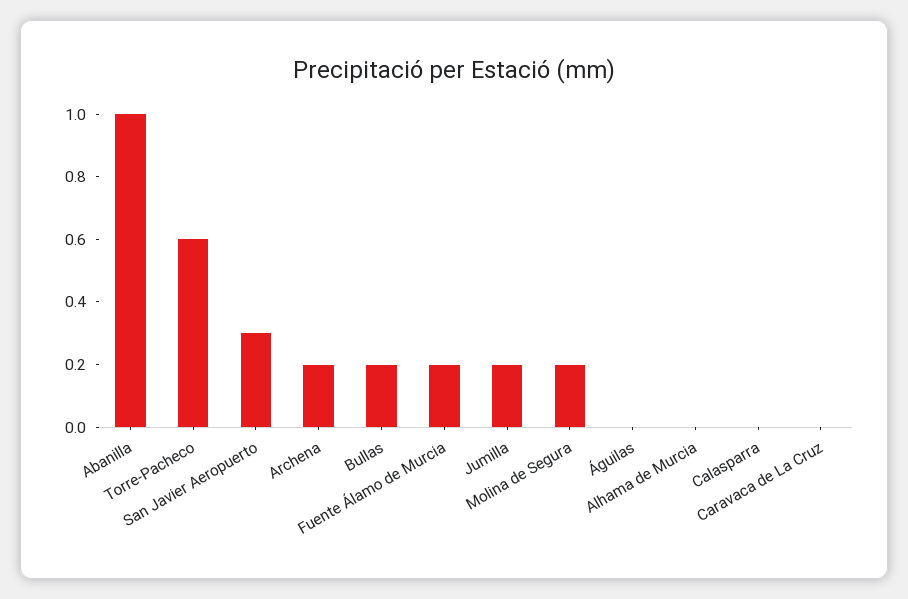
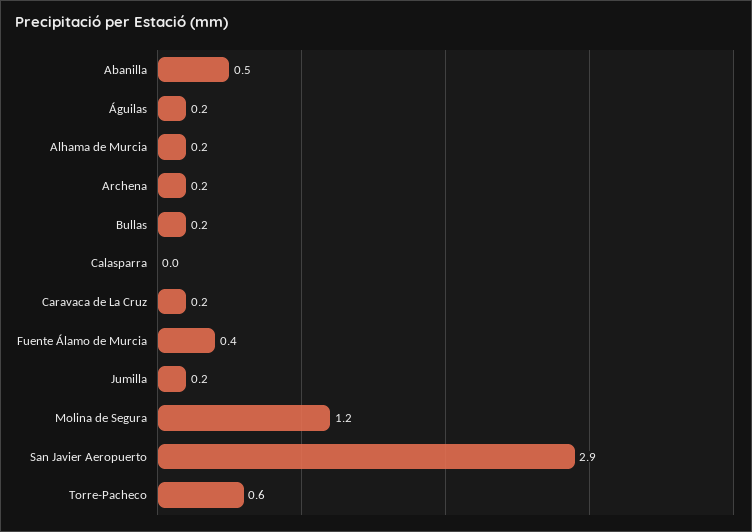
Abanilla: 1 -> 0.5
San Javier Aeropuerto: 0.3 -> 2.9
Fuente Álamo de Murcia: 0.2 -> 0.4
Molina de Segura: 0.2 -> 1.2
Águilas: 0 -> 0.2
Alhama de Murcia: 0 -> 0.2
Caravaca de La Cruz: 0 -> 0.2

